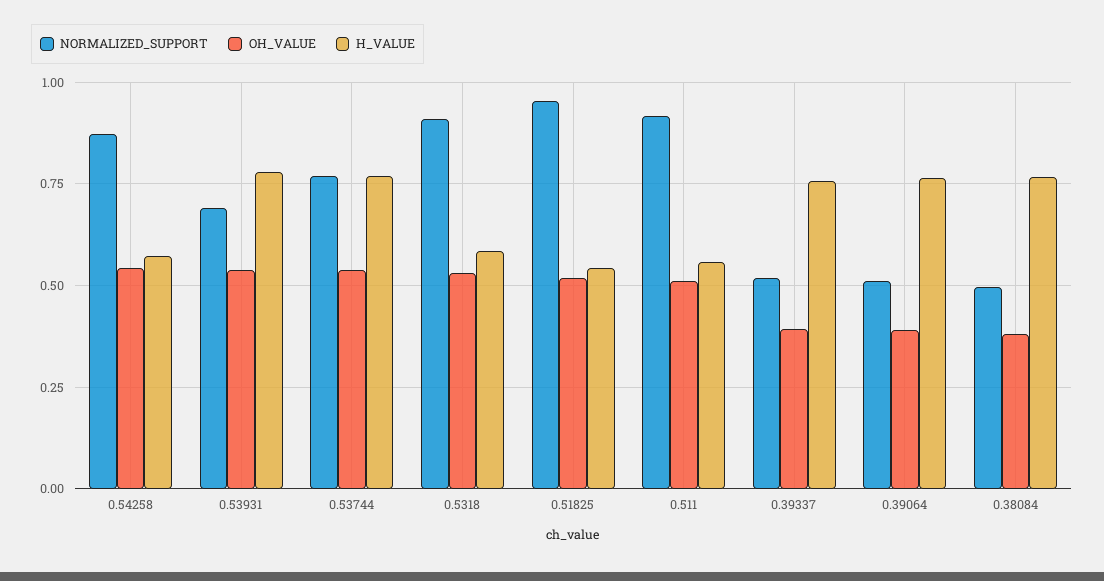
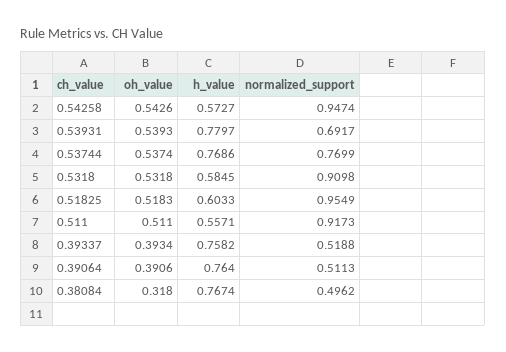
NORMALIZED_SUPPORT, 0.54258: 0.875 -> 0.9474
H_VALUE, 0.51825: 0.55 -> 0.6033
OH_VALUE, 0.38084: 0.375 -> 0.318

